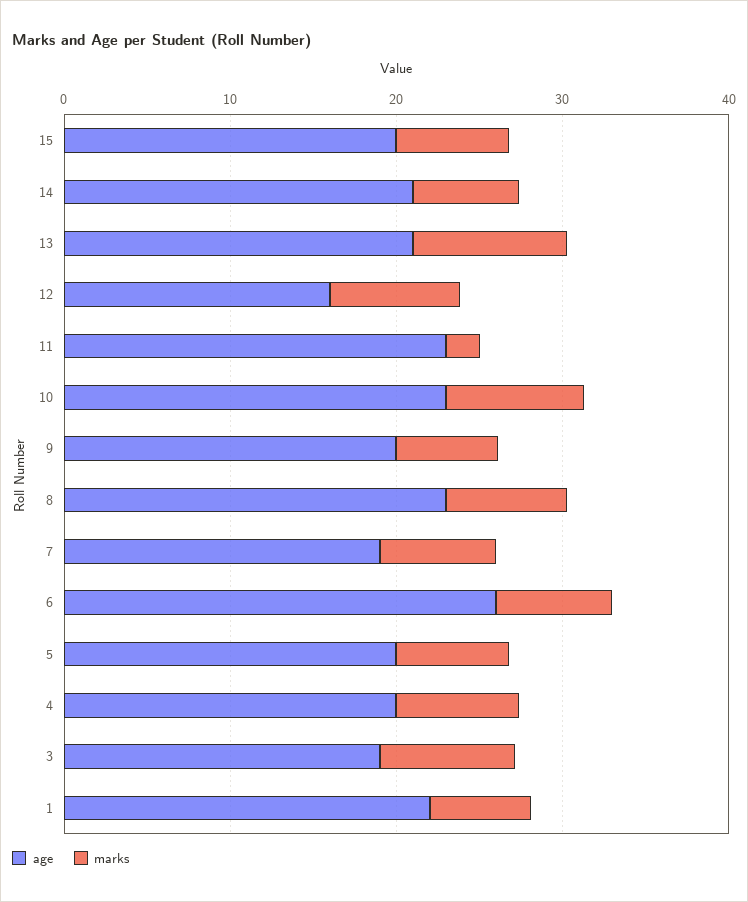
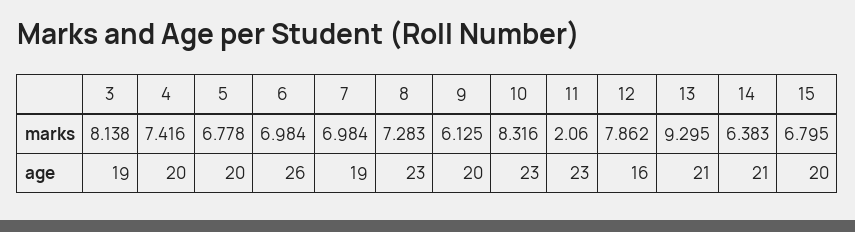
age, 1: 22 -> none
marks, 1: 6 -> none

